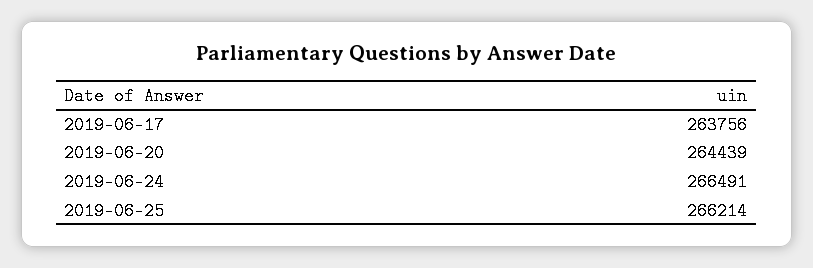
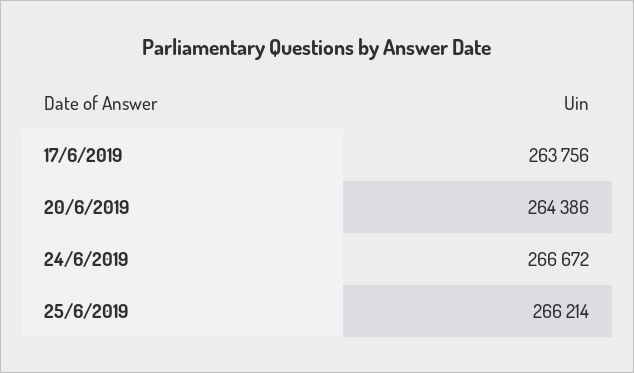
2019-06-20: 264439 -> 264386
2019-06-24: 266491 -> 266672

